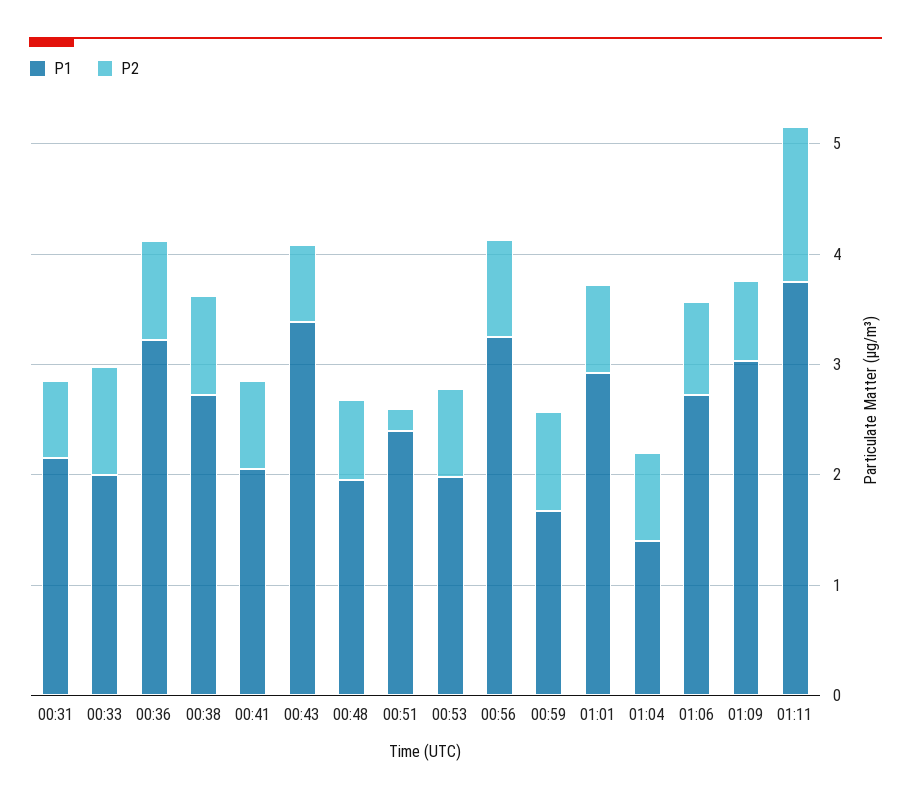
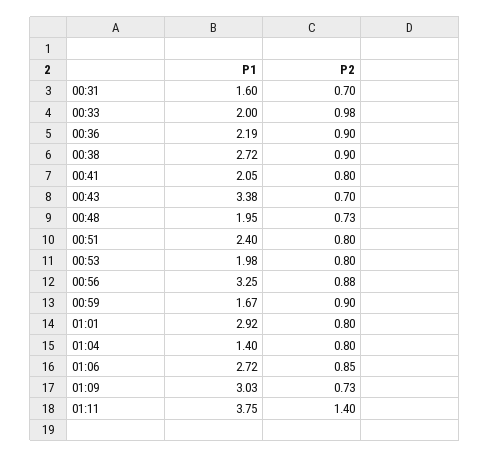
P1, 00:31: 2.2 -> 1.6
P1, 00:36: 3.2 -> 2.19
P2, 00:51: 0.2 -> 0.8

